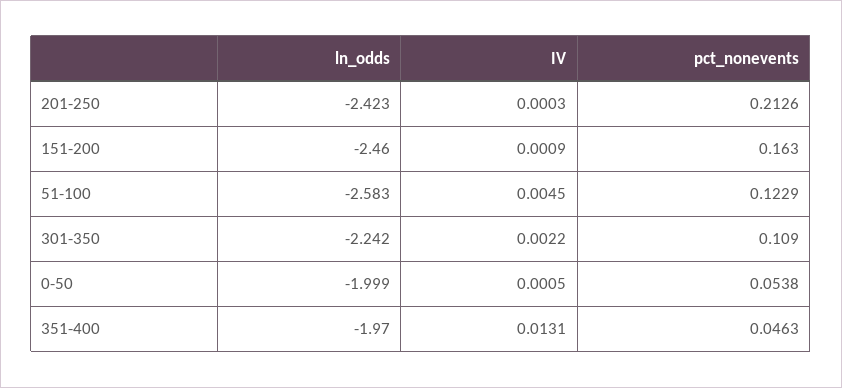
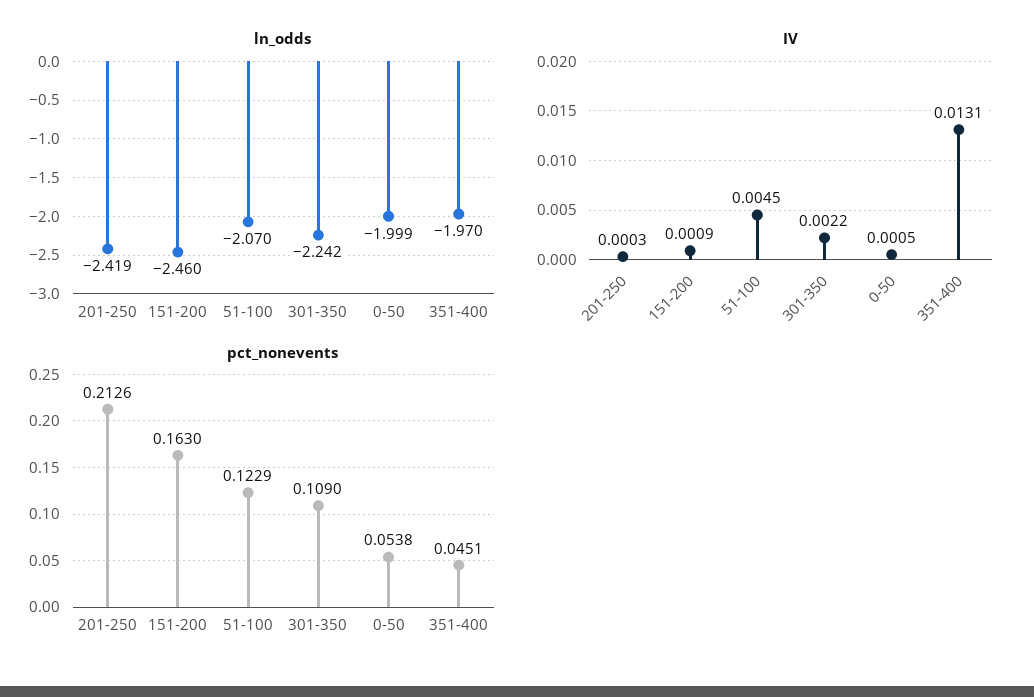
ln_odds, 201-250: -2.423 -> -2.419
ln_odds, 51-100: -2.583 -> -2.07
pct_nonevents, 351-400: 0.0463 -> 0.0451

